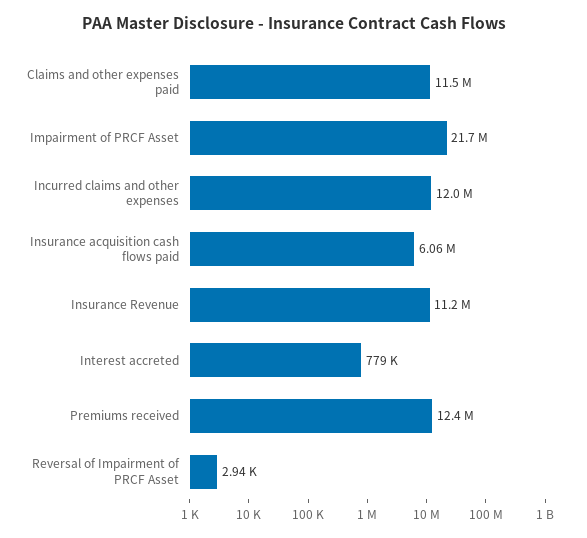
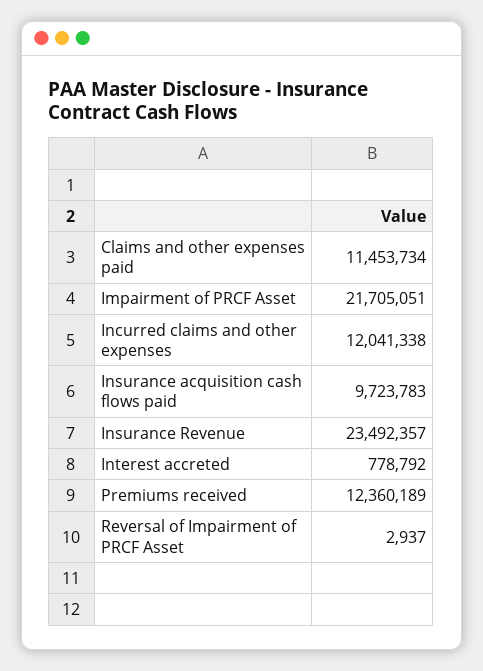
Insurance acquisition cash flows paid: 6060000 -> 9723783
Insurance Revenue: 11200000 -> 23492357

